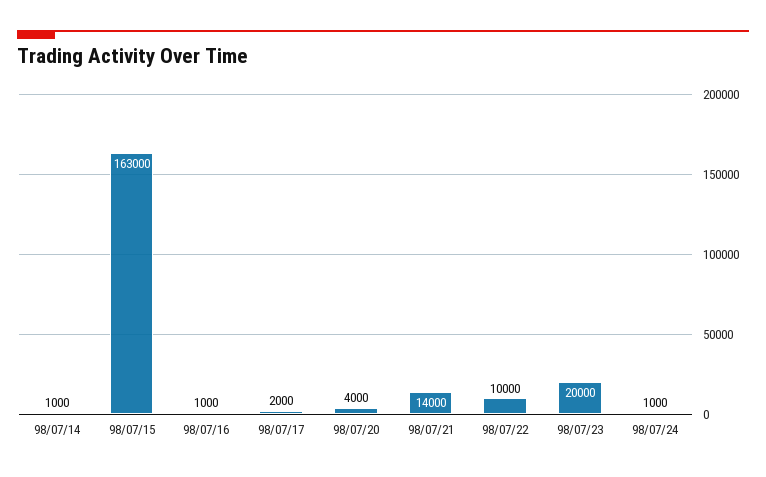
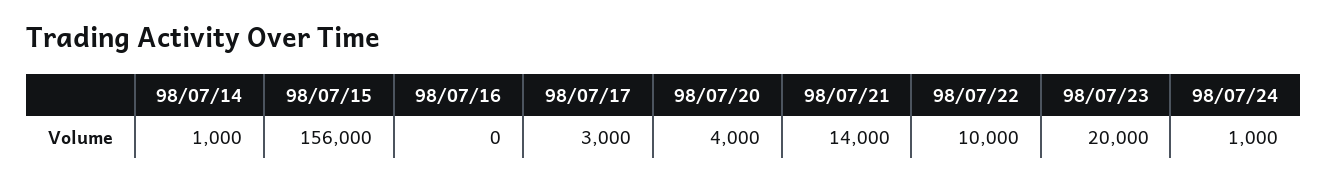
98/07/15: 163000 -> 156000
98/07/16: 1000 -> 0
98/07/17: 2000 -> 3000

